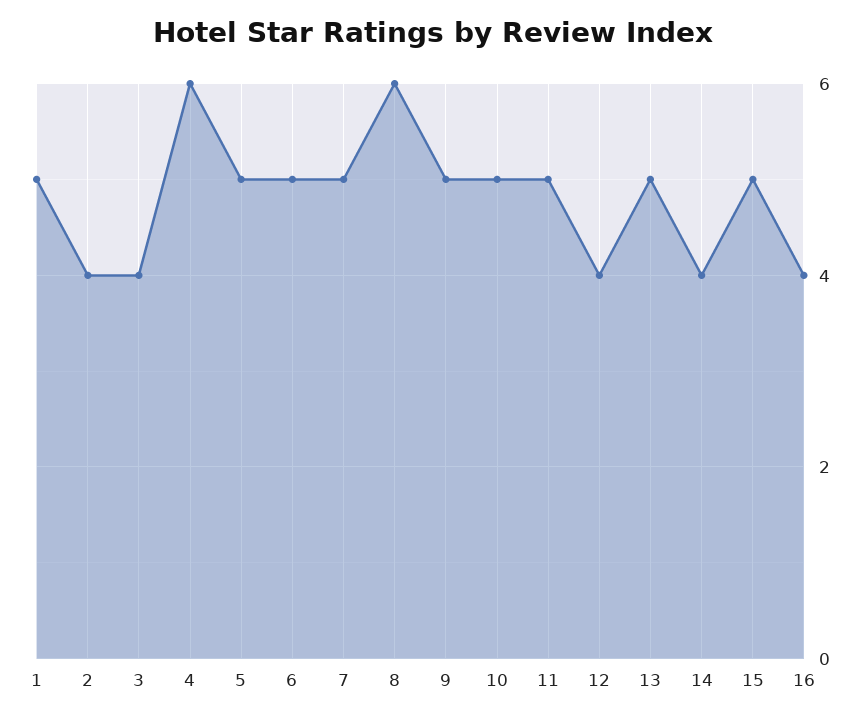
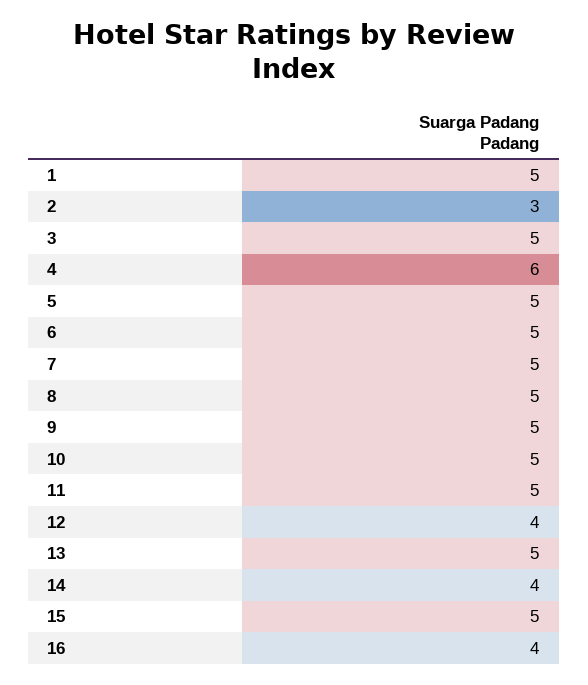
2: 4 -> 3
3: 4 -> 5
8: 6 -> 5

